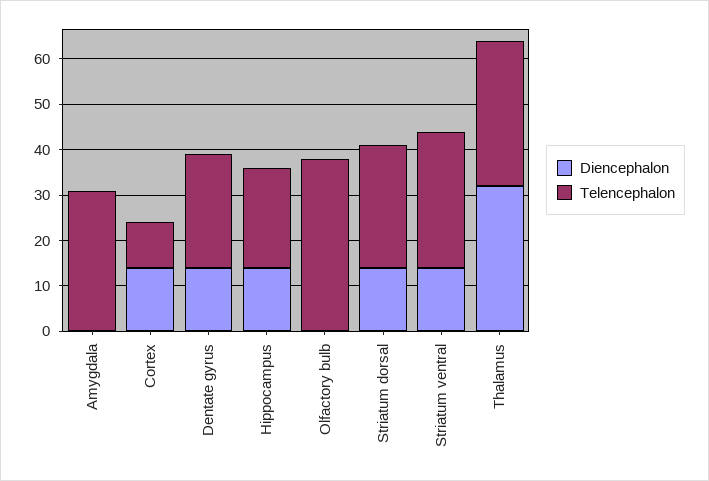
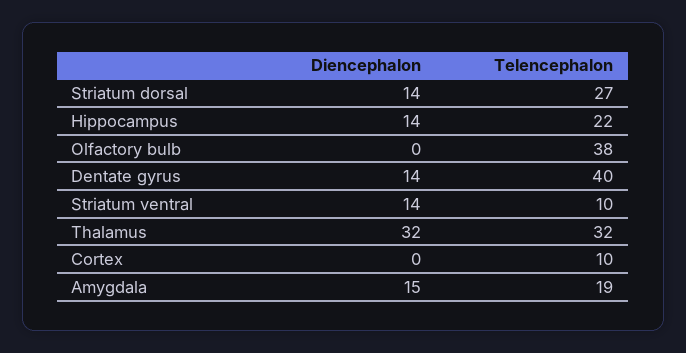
Diencephalon, Amygdala: 0 -> 15
Telencephalon, Amygdala: 30 -> 19
Diencephalon, Cortex: 15 -> 0
Telencephalon, Dentate gyrus: 25 -> 40
Telencephalon, Striatum ventral: 30 -> 10

